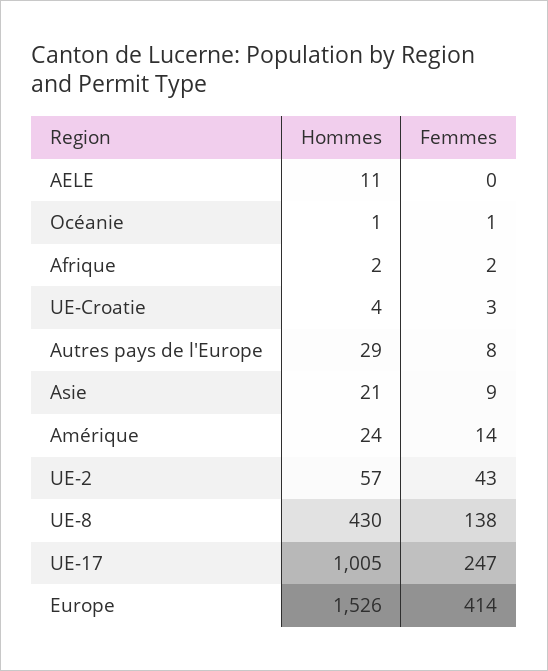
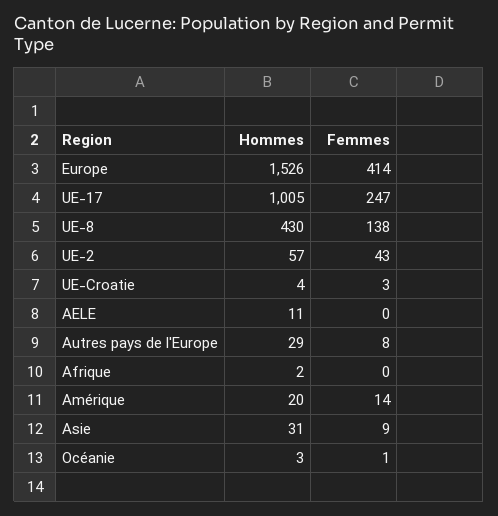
Hommes, Océanie: 1 -> 3
Femmes, Afrique: 2 -> 0
Hommes, Asie: 21 -> 31
Hommes, Amérique: 24 -> 20

